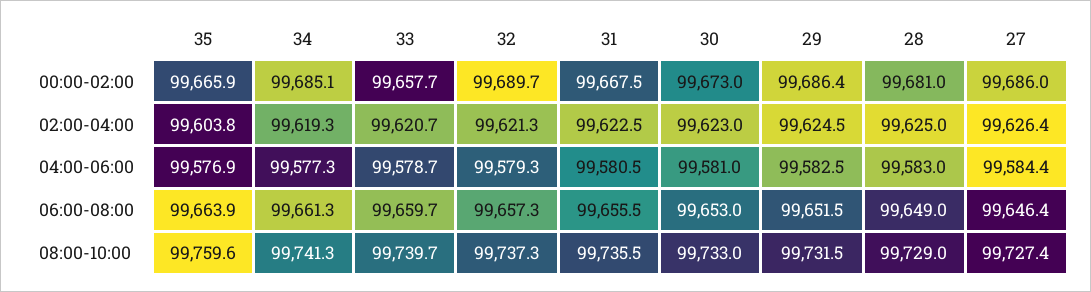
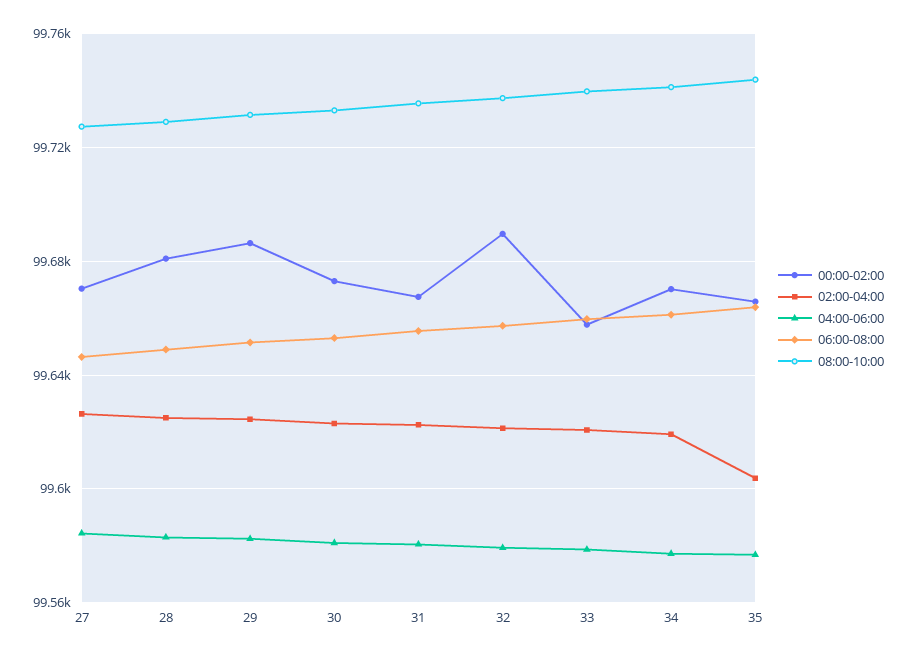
00:00-02:00, 34: 99685.1 -> 99670
00:00-02:00, 27: 99686 -> 99670
08:00-10:00, 35: 99759.6 -> 99745

